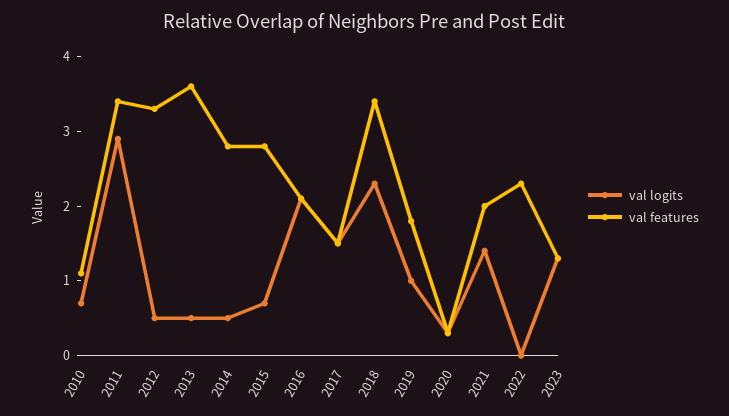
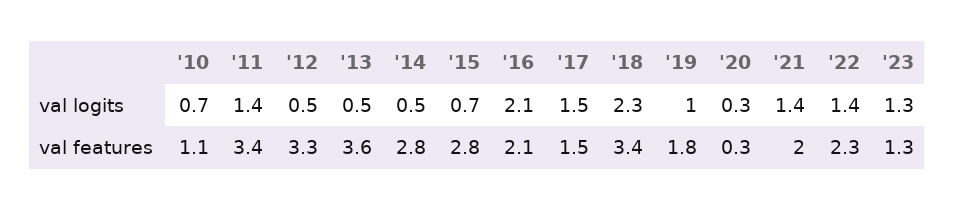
val logits, 2011: 3 -> 1.4
val logits, 2022: 0 -> 1.4

